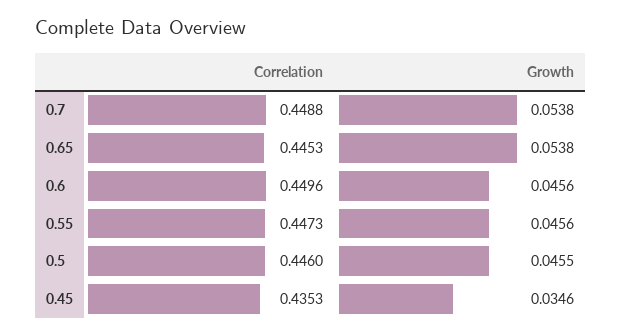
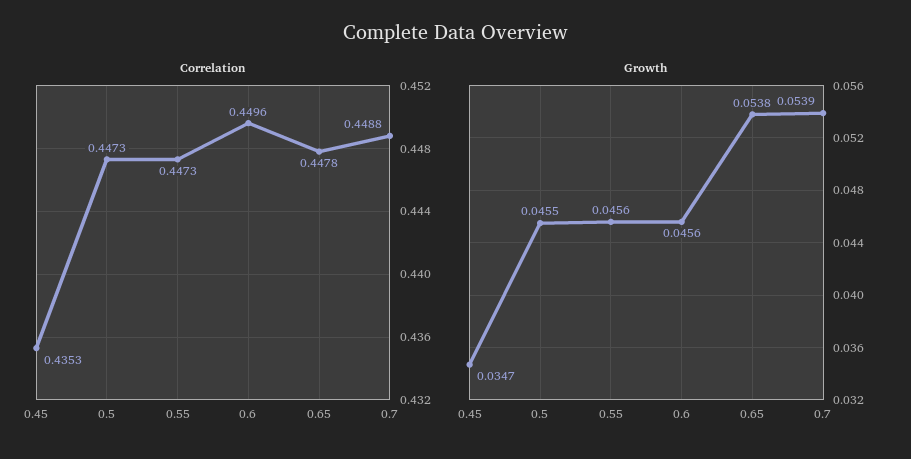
Growth, 0.7: 0.0538 -> 0.0539
Correlation, 0.65: 0.4453 -> 0.4478
Correlation, 0.5: 0.446 -> 0.4473
Growth, 0.45: 0.0346 -> 0.0347

